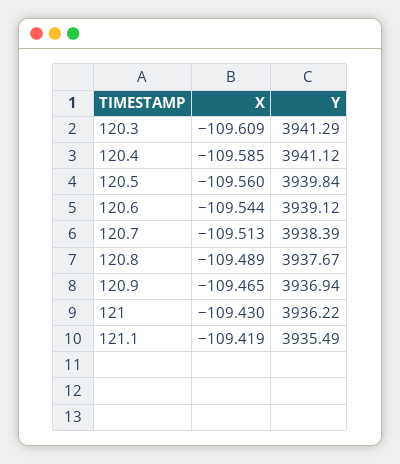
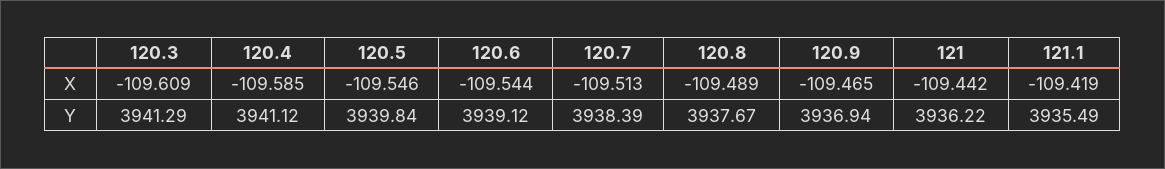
X, 120.5: -109.56 -> -109.546
X, 121: -109.43 -> -109.442

